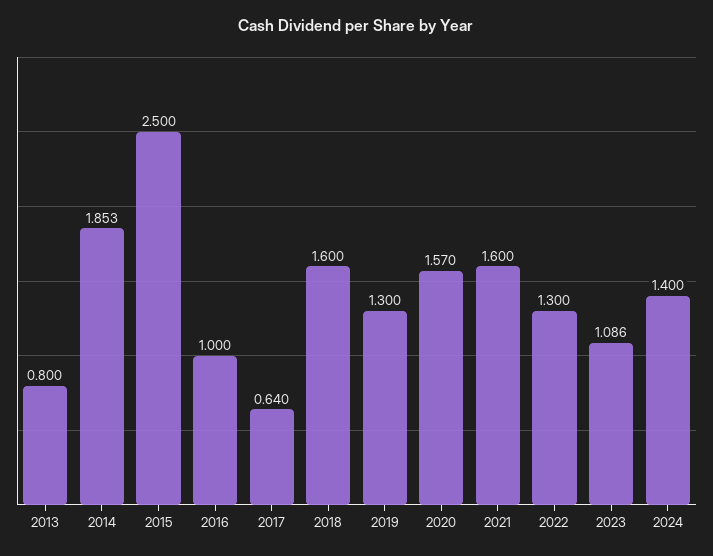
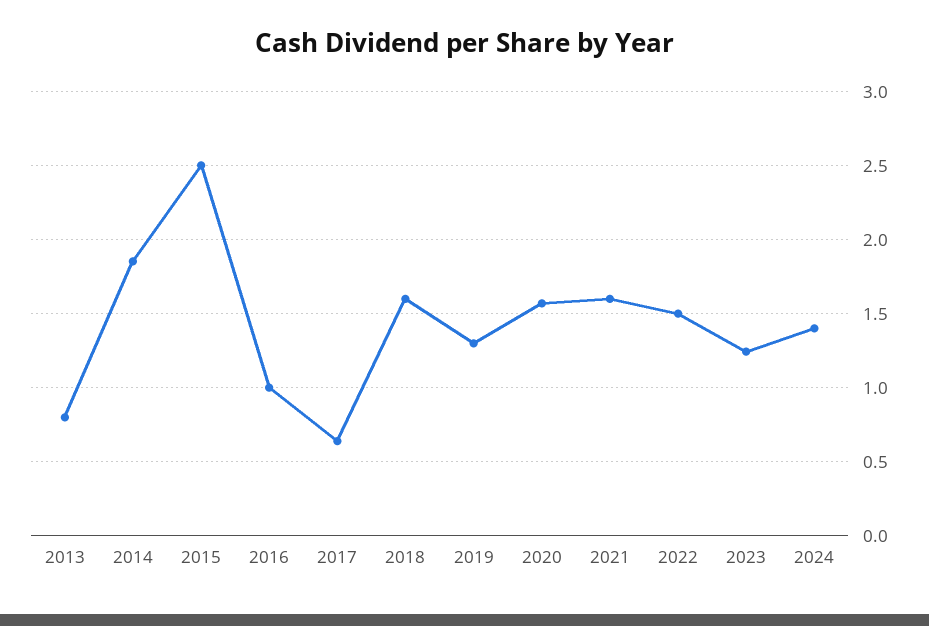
2022: 1.3 -> 1.5
2023: 1.086 -> 1.25

